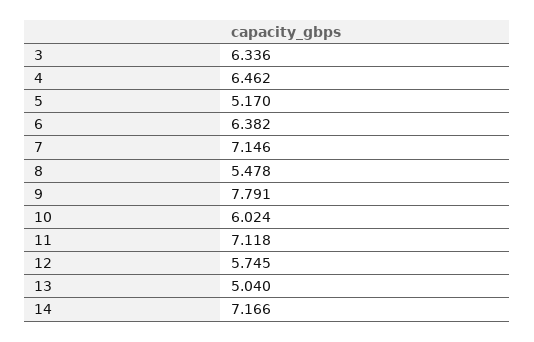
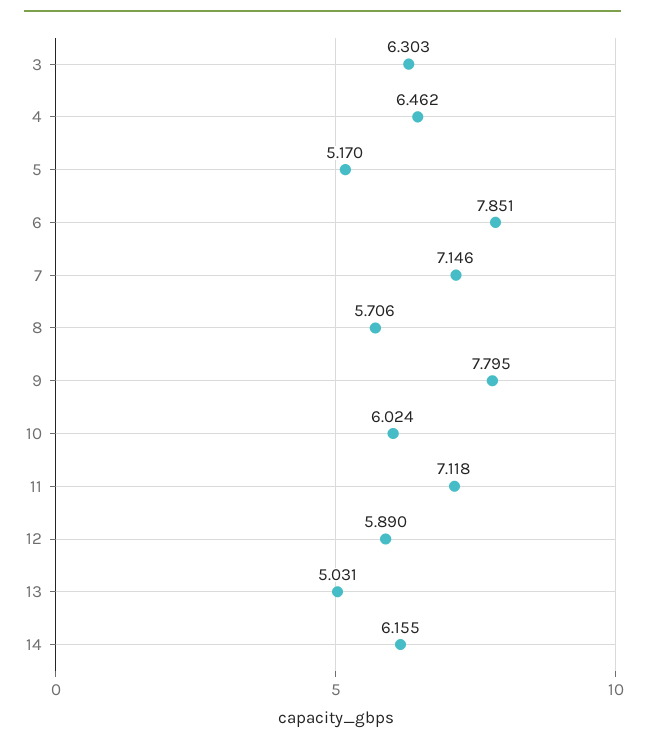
3: 6.336 -> 6.303
6: 6.382 -> 7.851
8: 5.478 -> 5.706
9: 7.791 -> 7.795
12: 5.745 -> 5.89
13: 5.04 -> 5.031
14: 7.166 -> 6.155

